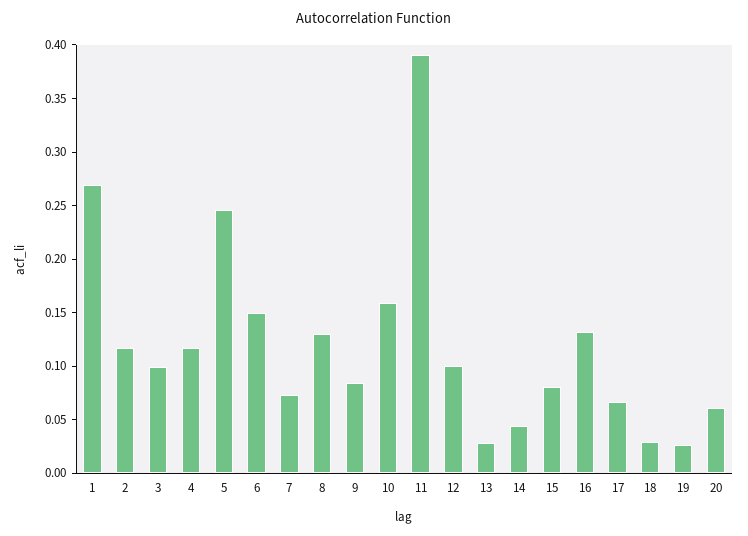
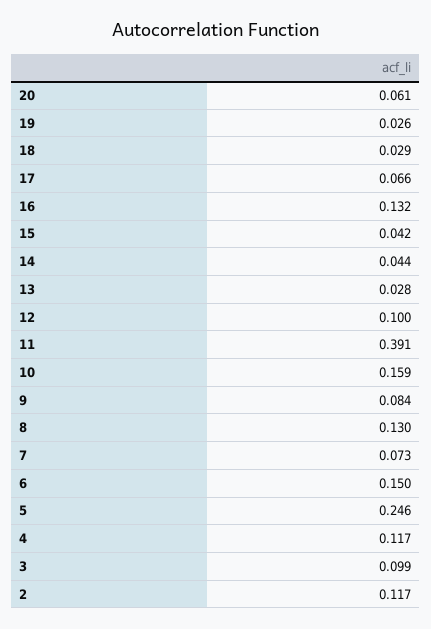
1: 0.27 -> none
15: 0.08 -> 0.042

